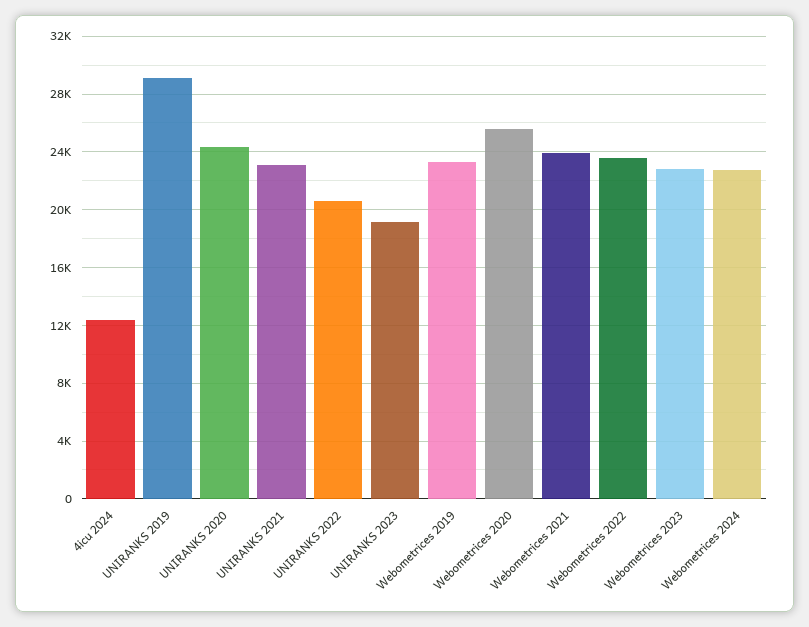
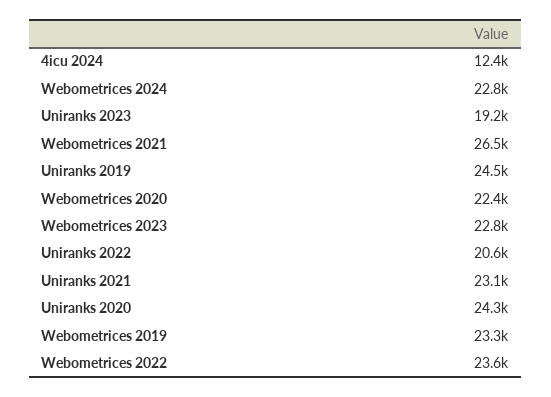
UNIRANKS 2019: 29000 -> 24500
Webometrices 2020: 25500 -> 22400
Webometrices 2021: 24000 -> 26500

